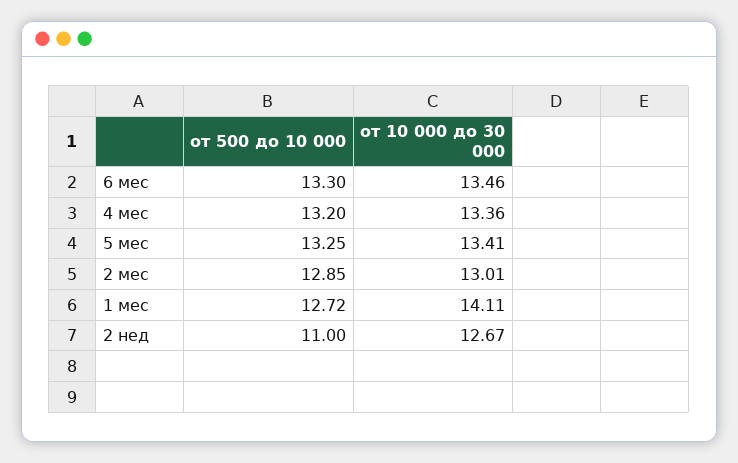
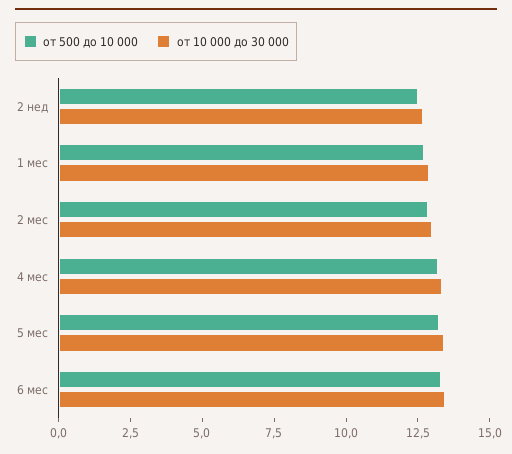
от 10 000 до 30 000, 1 мес: 14.11 -> 13
от 500 до 10 000, 2 нед: 11 -> 12.5

